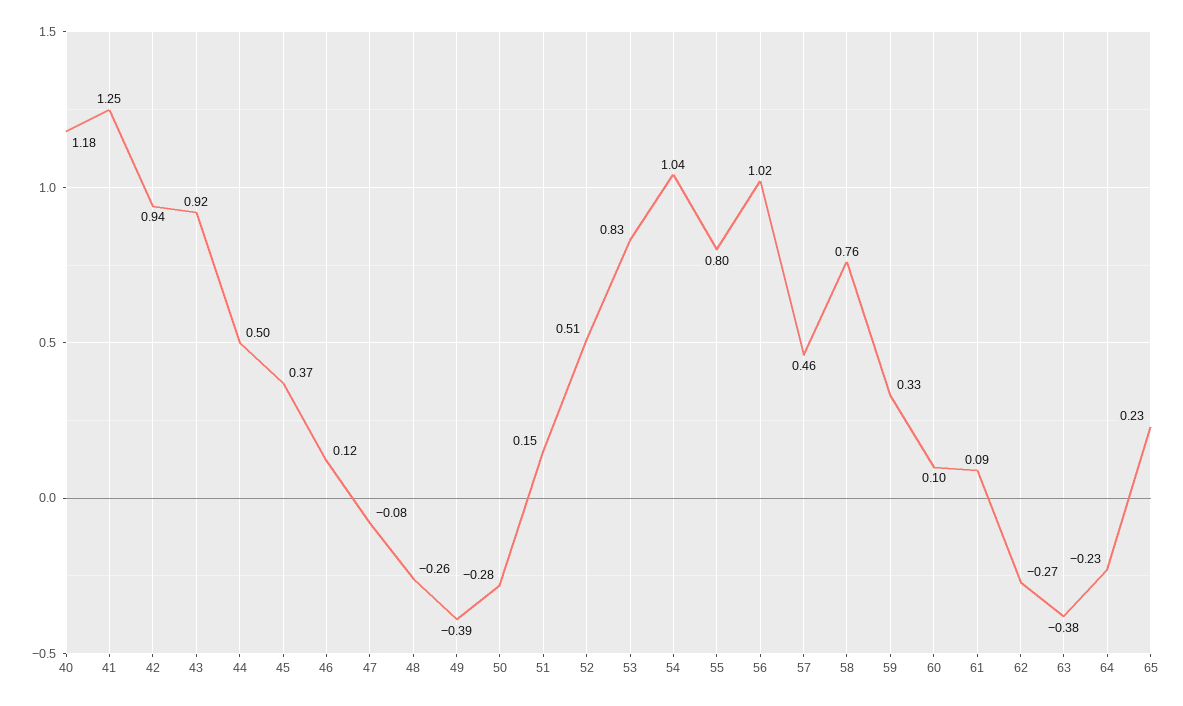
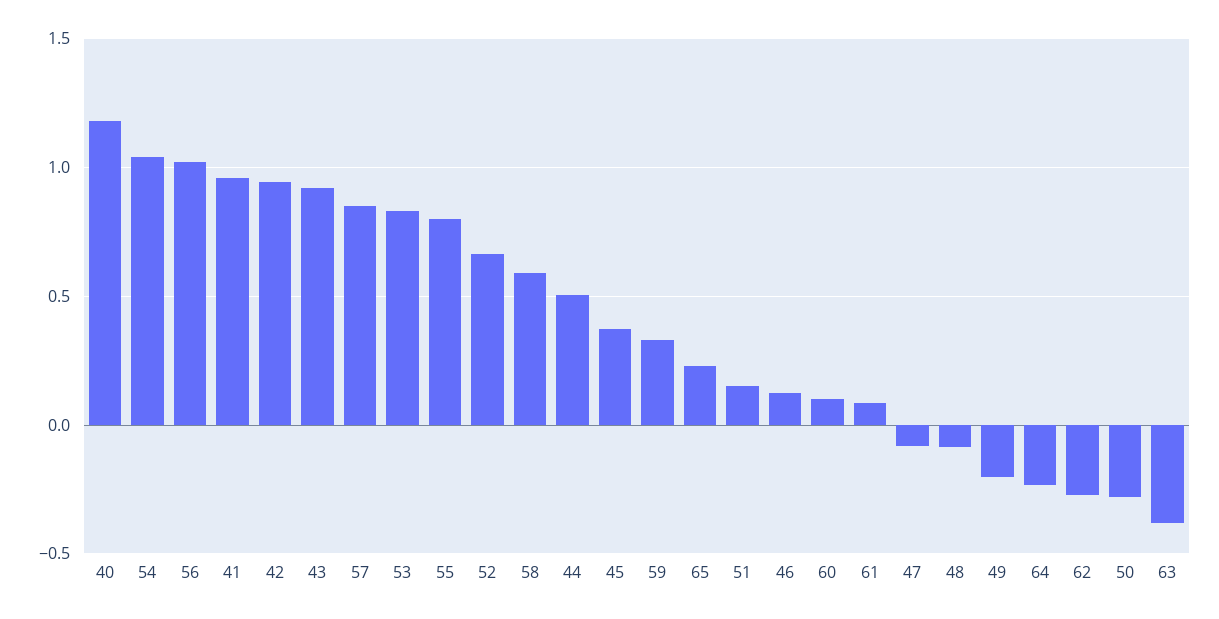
41: 1.25 -> 0.95
48: -0.26 -> -0.1
49: -0.39 -> -0.2
52: 0.51 -> 0.65
57: 0.46 -> 0.85
58: 0.76 -> 0.6

